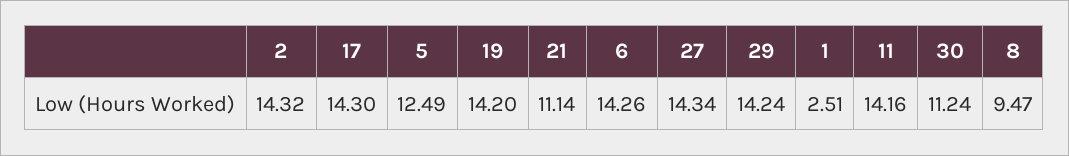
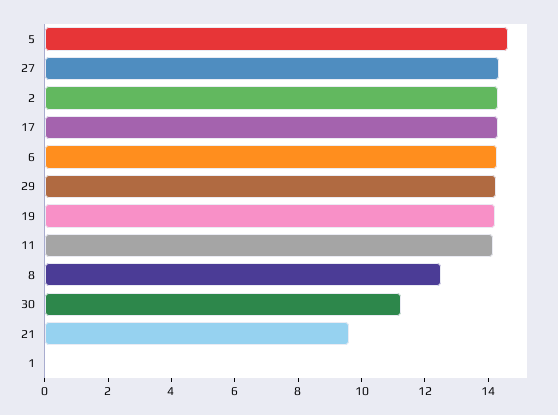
5: 12.49 -> 14.5
21: 11.14 -> 9.5
1: 2.51 -> 0
8: 9.47 -> 12.5

